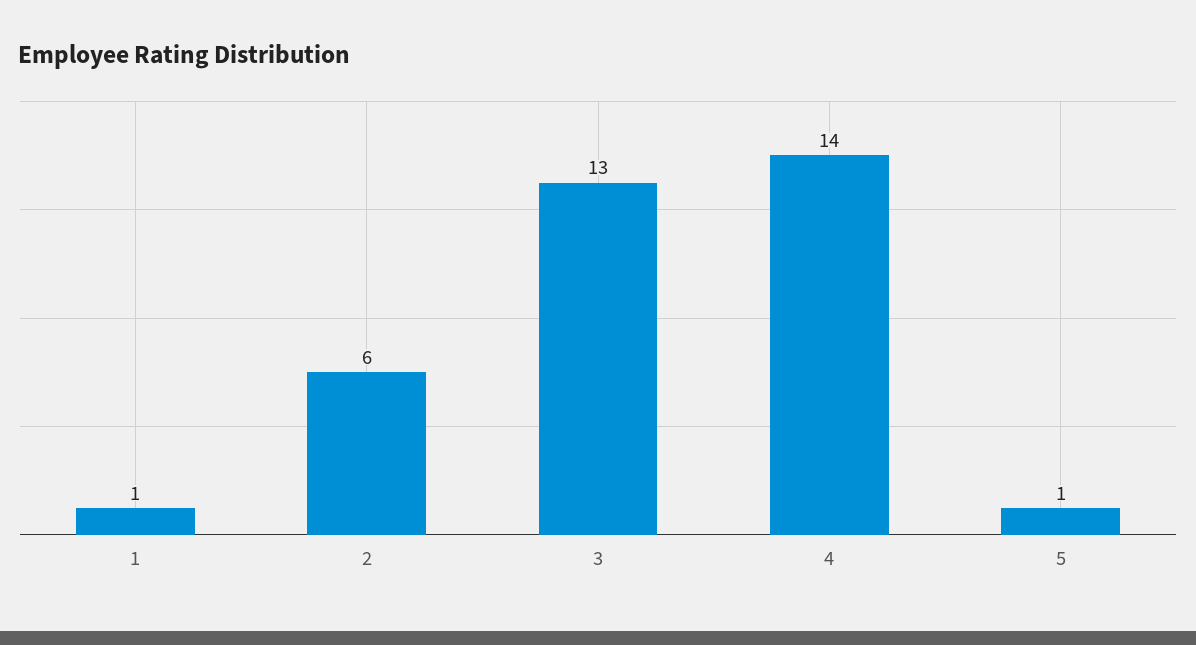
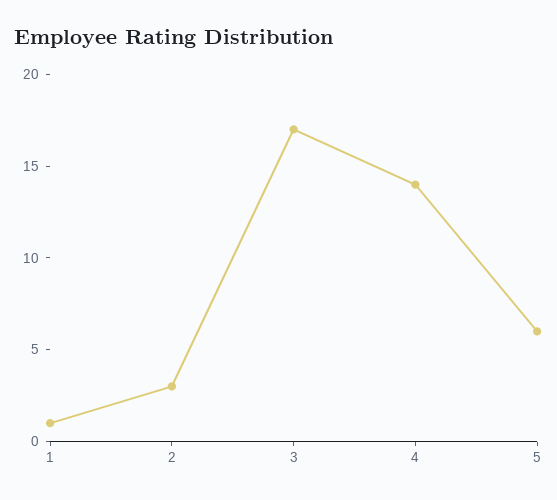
2: 6 -> 3
3: 13 -> 17
5: 1 -> 6

